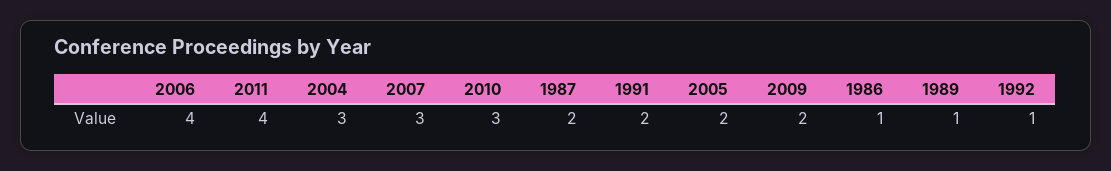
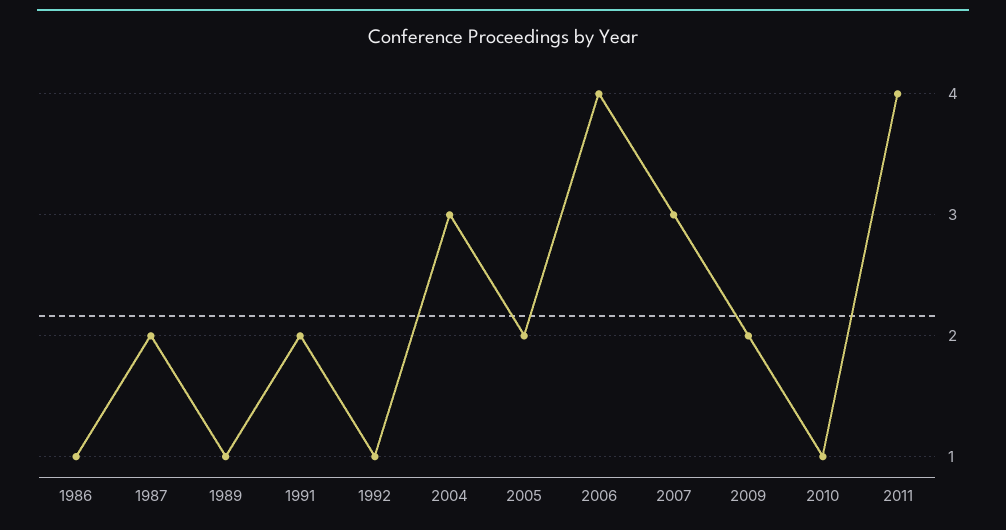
2010: 3 -> 1

